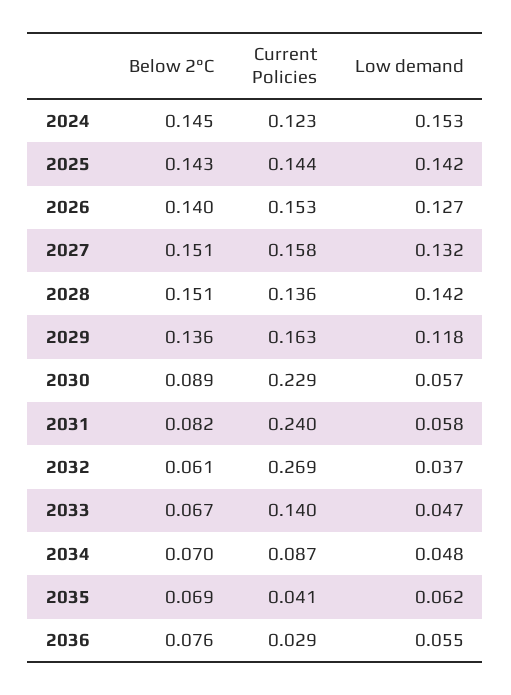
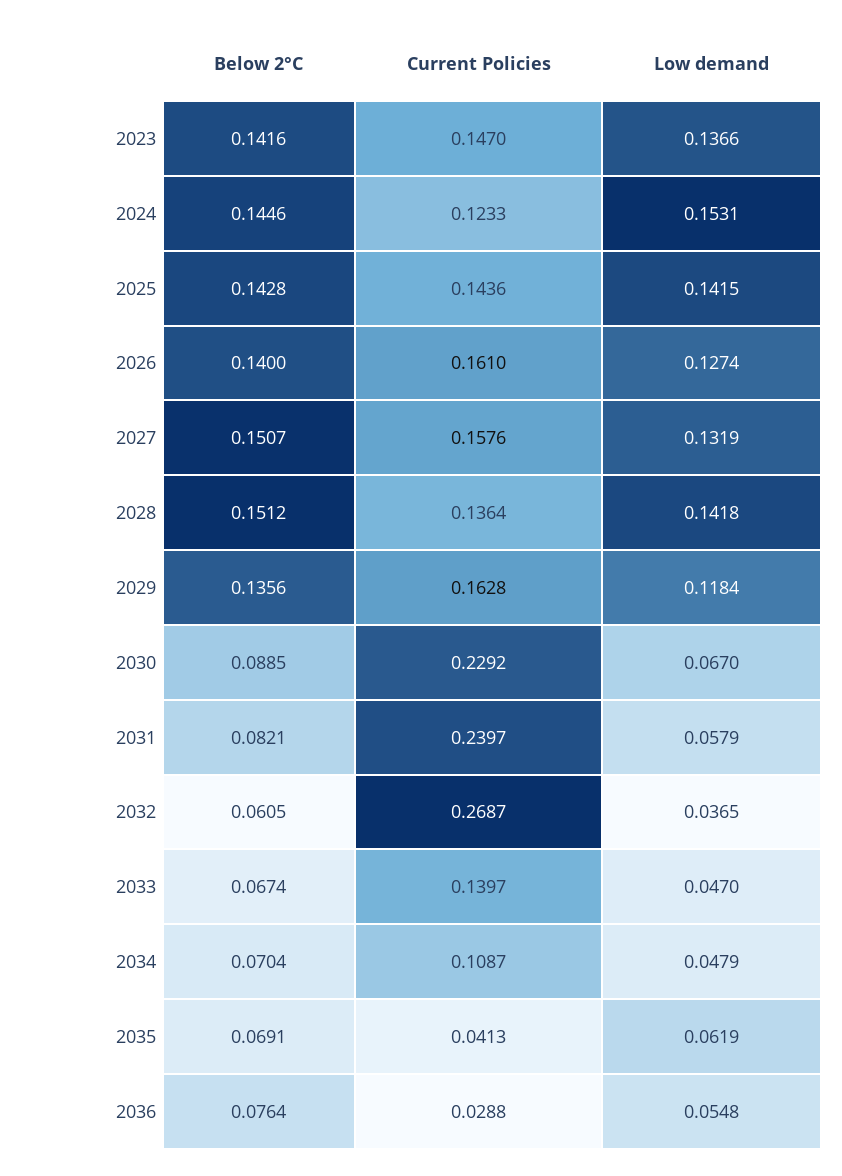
Current Policies, 2026: 0.153 -> 0.161
Low demand, 2030: 0.057 -> 0.067
Current Policies, 2034: 0.087 -> 0.1087
Below 2°C, 2023: none -> 0.1416
Current Policies, 2023: none -> 0.147
Low demand, 2023: none -> 0.1366

